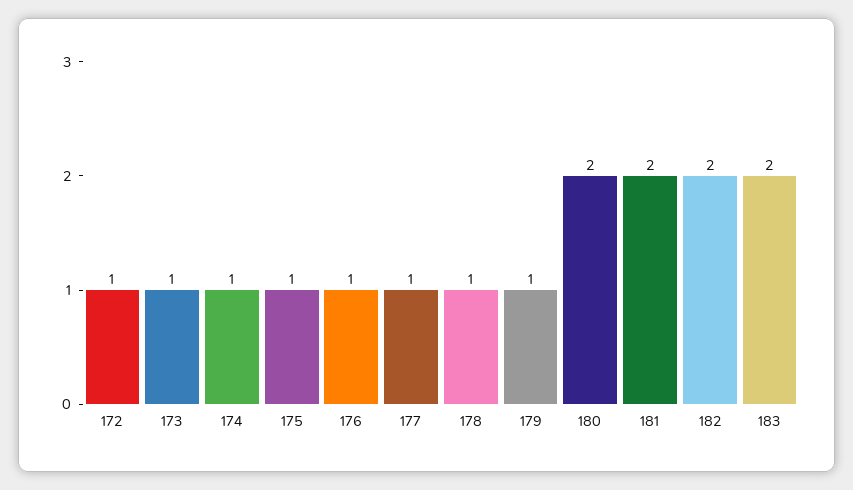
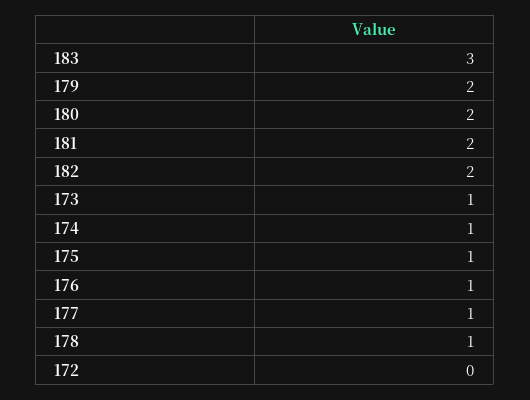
172: 1 -> 0
179: 1 -> 2
183: 2 -> 3

